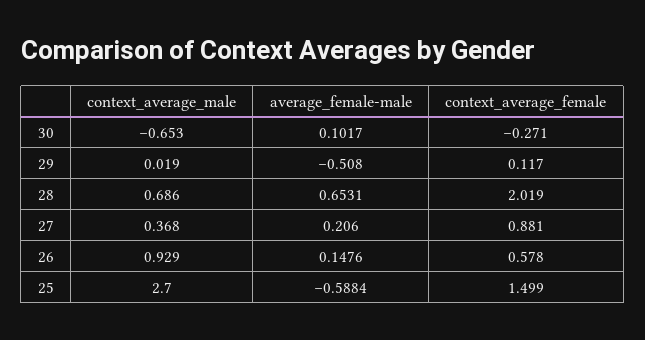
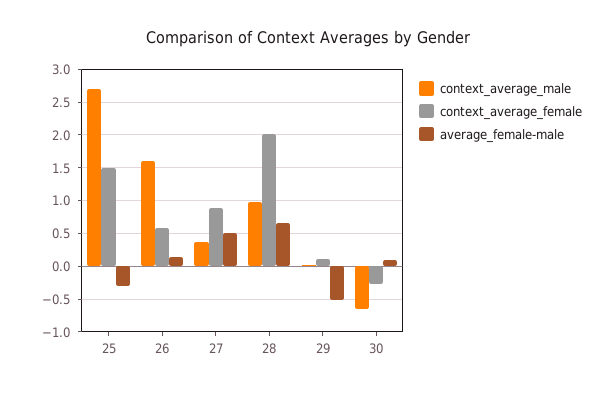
context_average_male, 28: 0.686 -> 1
average_female-male, 27: 0.206 -> 0.5
context_average_male, 26: 0.929 -> 1.6
average_female-male, 25: -0.5884 -> -0.3

